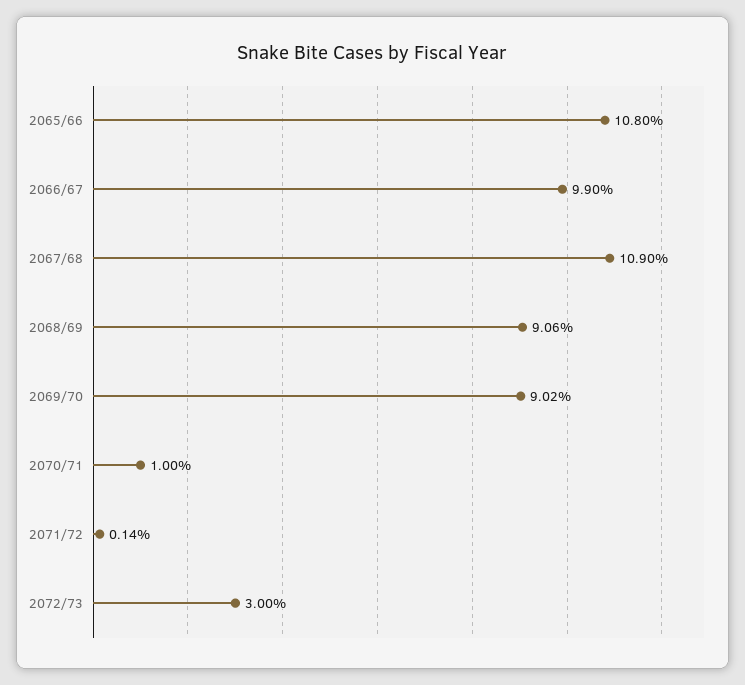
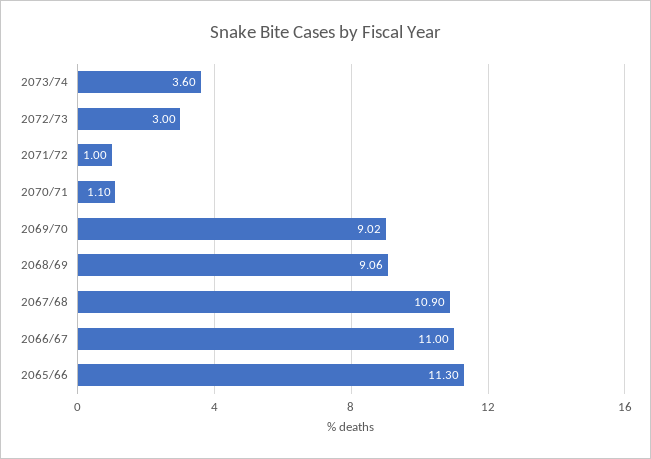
2065/66: 10.8 -> 11.3
2066/67: 9.9 -> 11
2070/71: 1 -> 1.1
2071/72: 0.14 -> 1
2073/74: none -> 3.6

